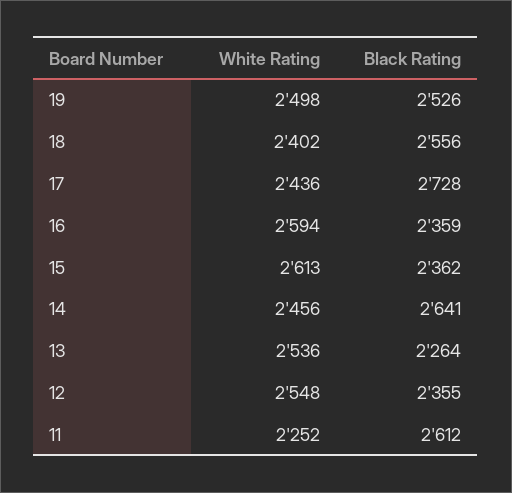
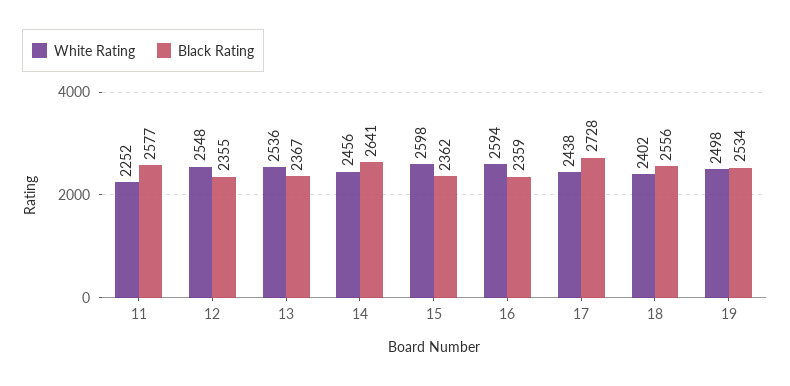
Black Rating, 19: 2526 -> 2534
White Rating, 17: 2436 -> 2438
White Rating, 15: 2613 -> 2598
Black Rating, 13: 2264 -> 2367
Black Rating, 11: 2612 -> 2577

